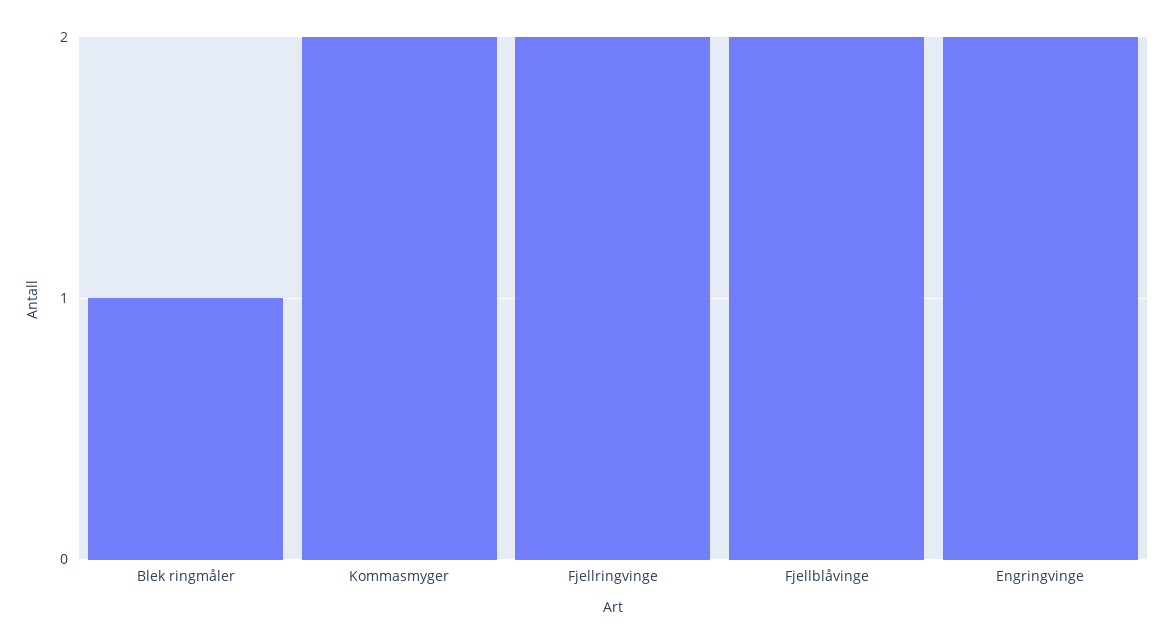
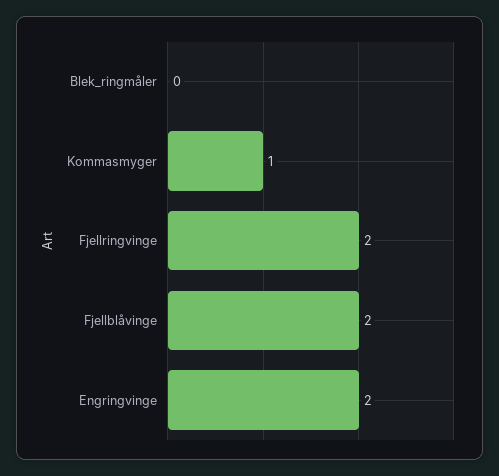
Blek ringmåler: 1 -> 0
Kommasmyger: 2 -> 1

